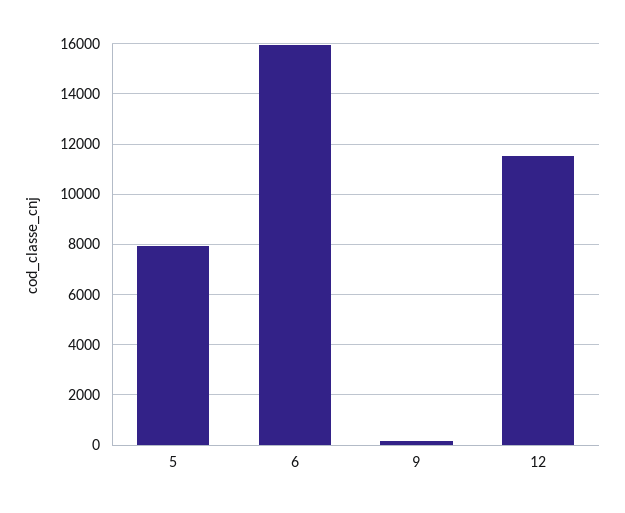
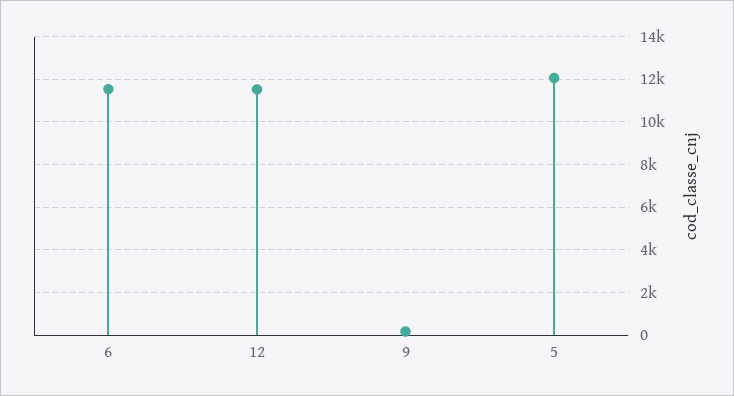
5: 8000 -> 12000
6: 16000 -> 11500

